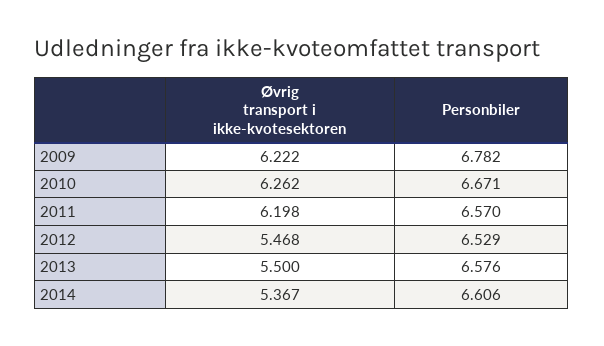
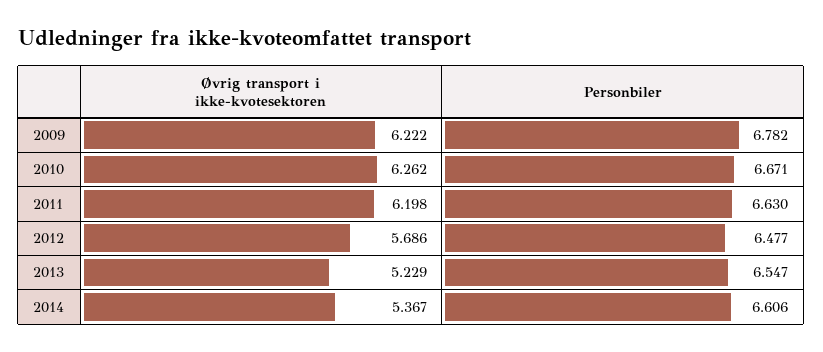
Personbiler, 2011: 6.57 -> 6.63
Øvrig transport i ikke-kvotesektoren, 2012: 5.468 -> 5.686
Personbiler, 2012: 6.529 -> 6.477
Øvrig transport i ikke-kvotesektoren, 2013: 5.5 -> 5.229
Personbiler, 2013: 6.576 -> 6.547

